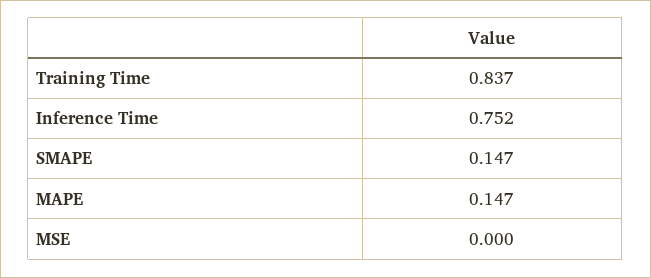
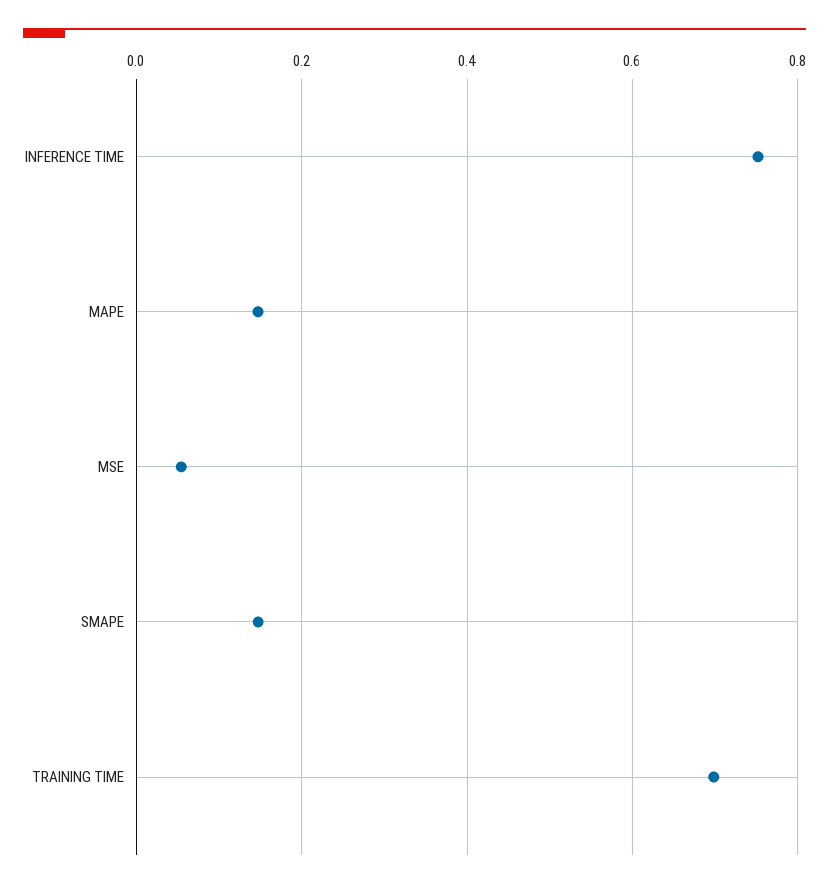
Training Time: 0.837 -> 0.7
MSE: 0 -> 0.06

